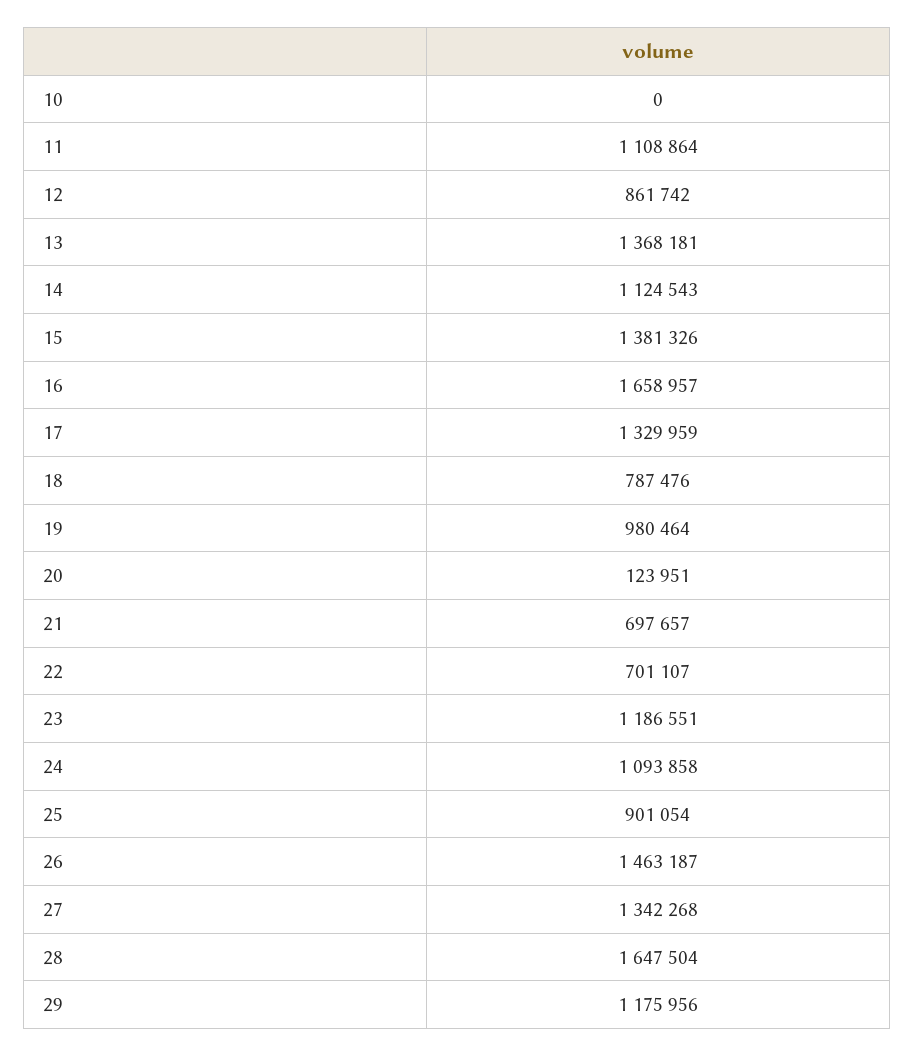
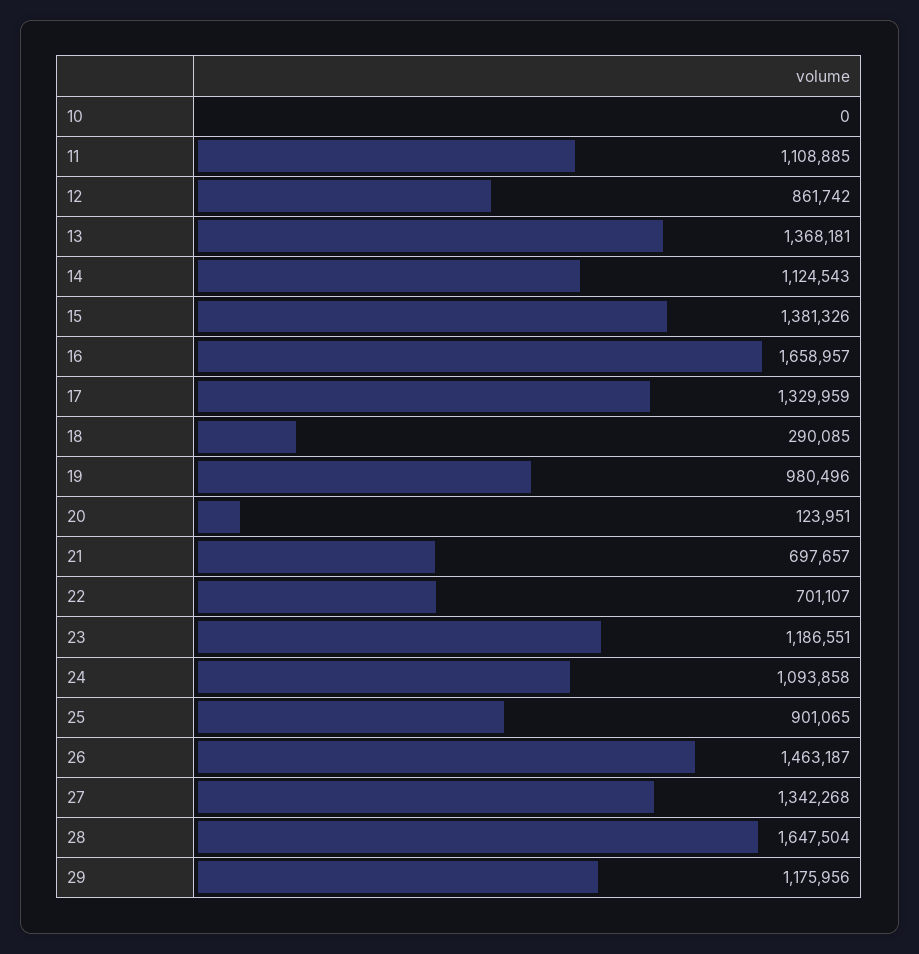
11: 1108864 -> 1108885
18: 787476 -> 290085
19: 980464 -> 980496
25: 901054 -> 901065

